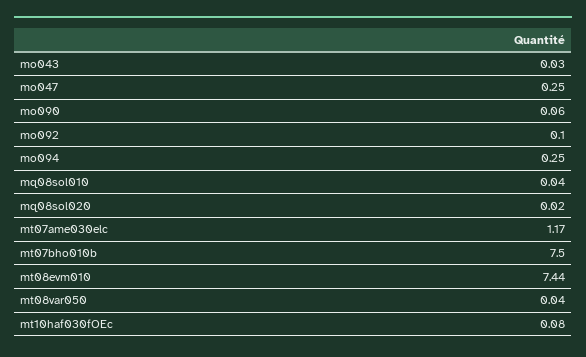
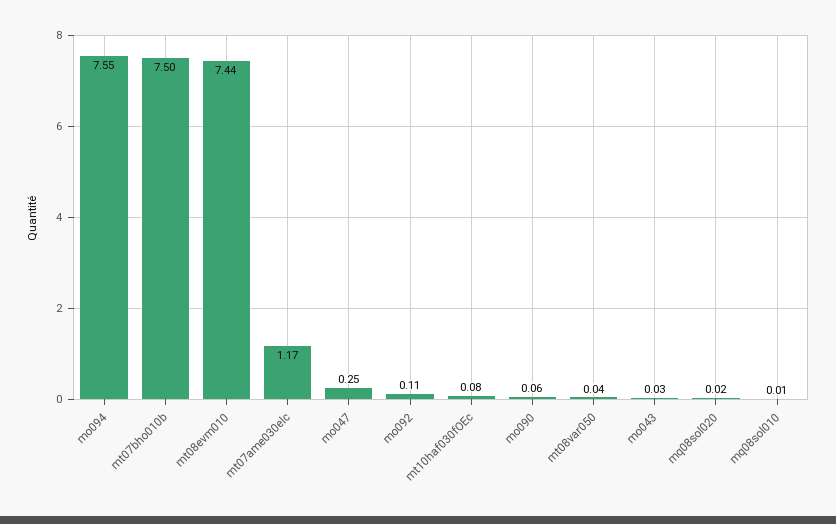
mo092: 0.1 -> 0.11
mo094: 0.25 -> 7.55
mq08sol010: 0.04 -> 0.01

